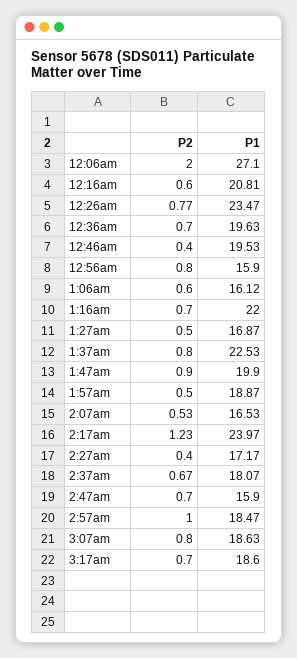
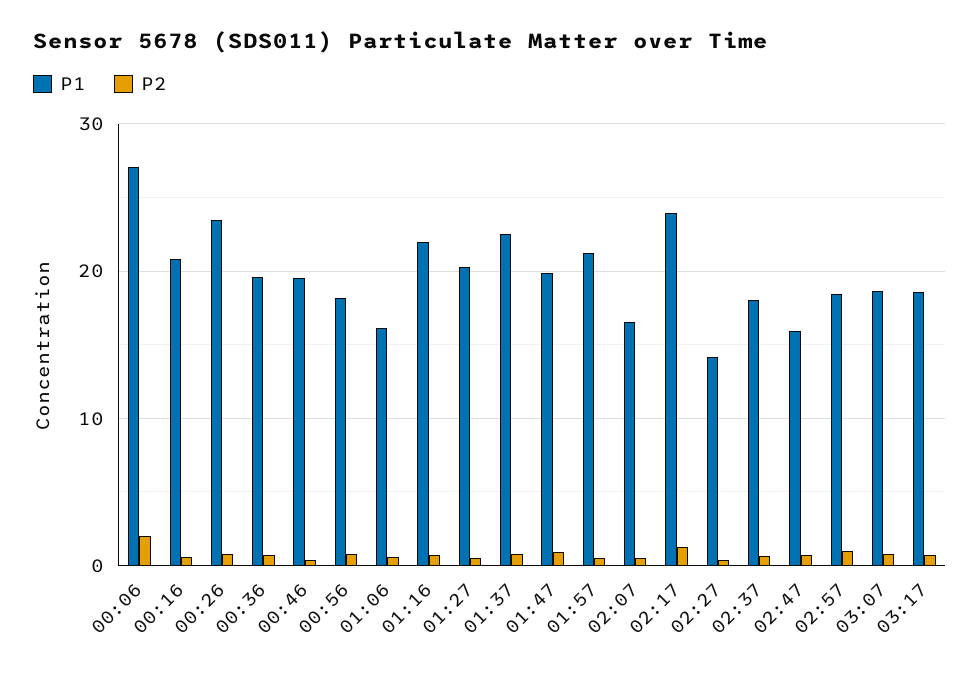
P1, 12:56am: 15.9 -> 18
P1, 1:27am: 16.87 -> 20
P1, 1:57am: 18.87 -> 21
P1, 2:27am: 17.17 -> 14

